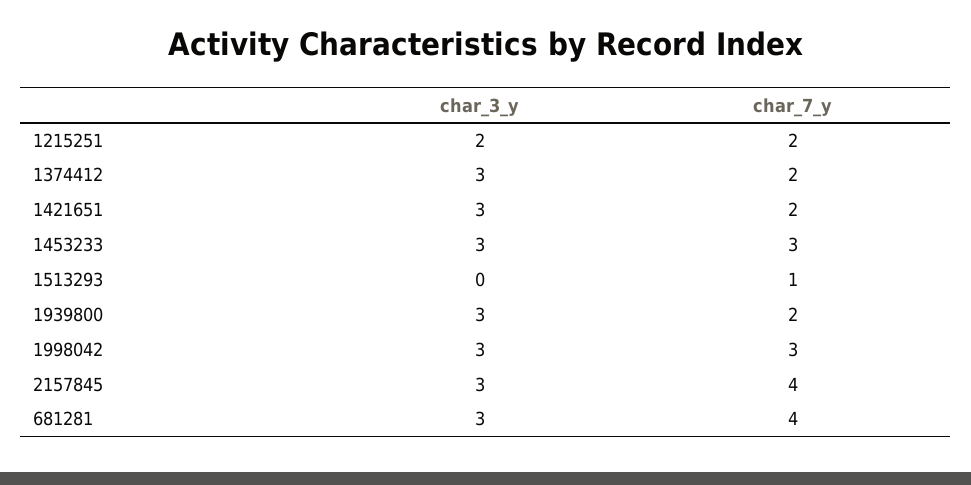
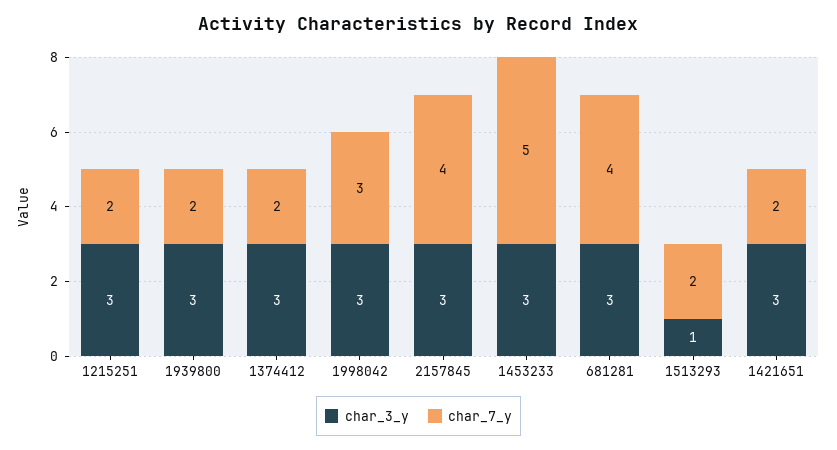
char_3_y, 1215251: 2 -> 3
char_7_y, 1453233: 3 -> 5
char_3_y, 1513293: 0 -> 1
char_7_y, 1513293: 1 -> 2

